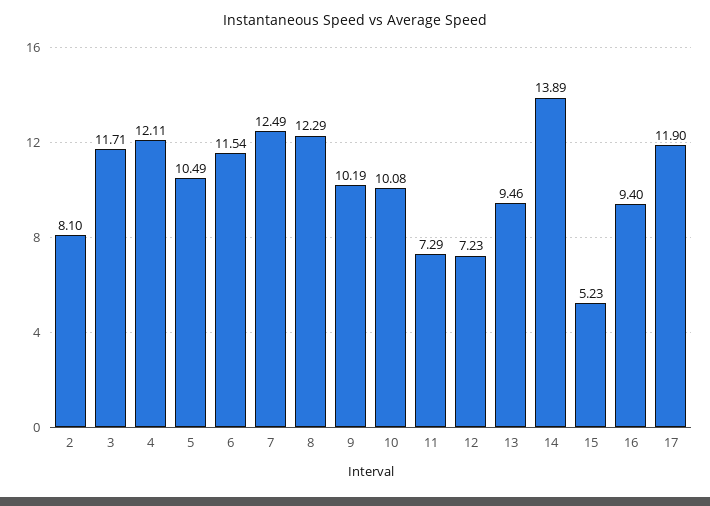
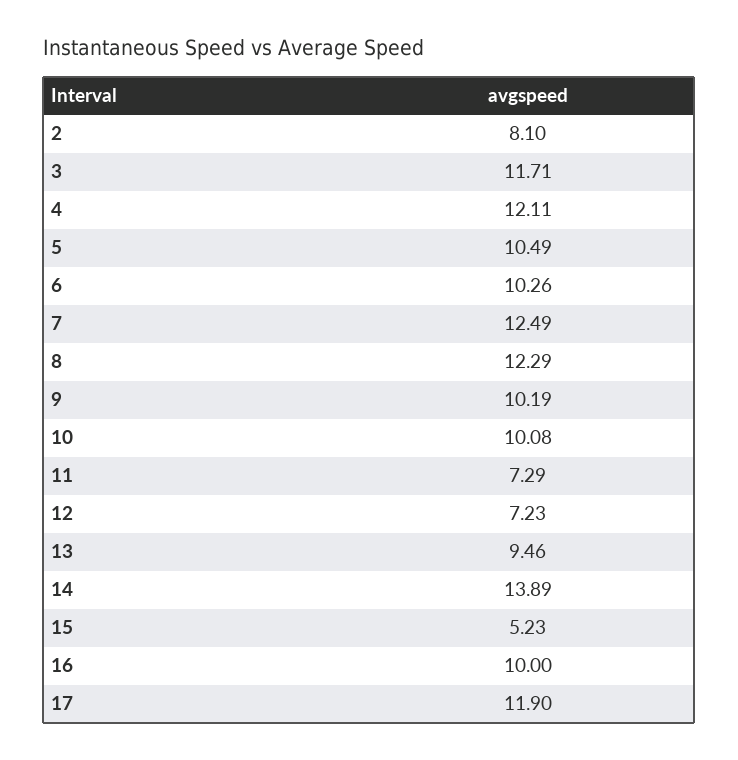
6: 11.54 -> 10.26
16: 9.4 -> 10

